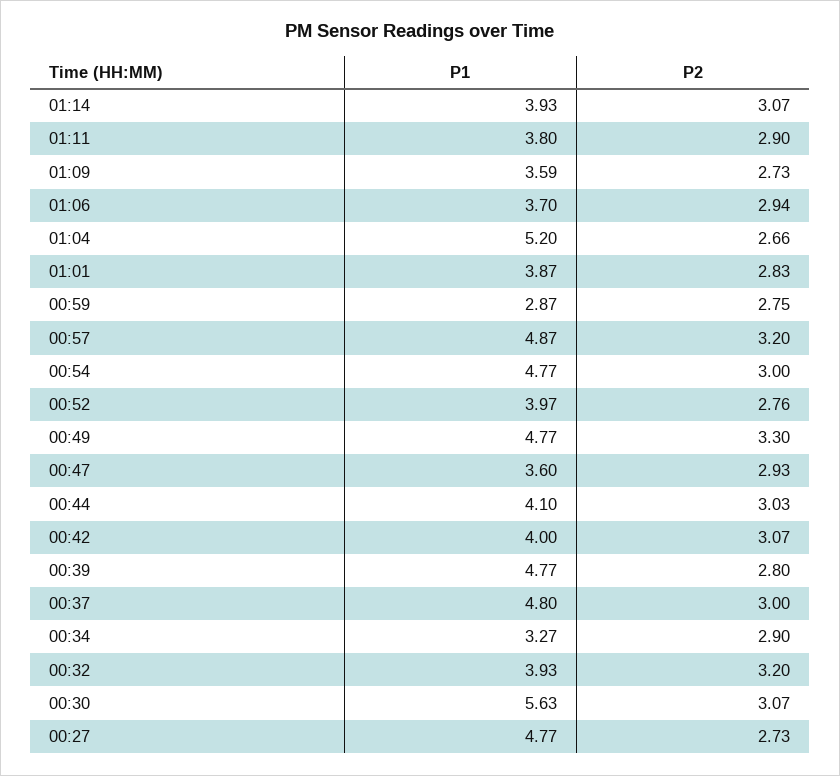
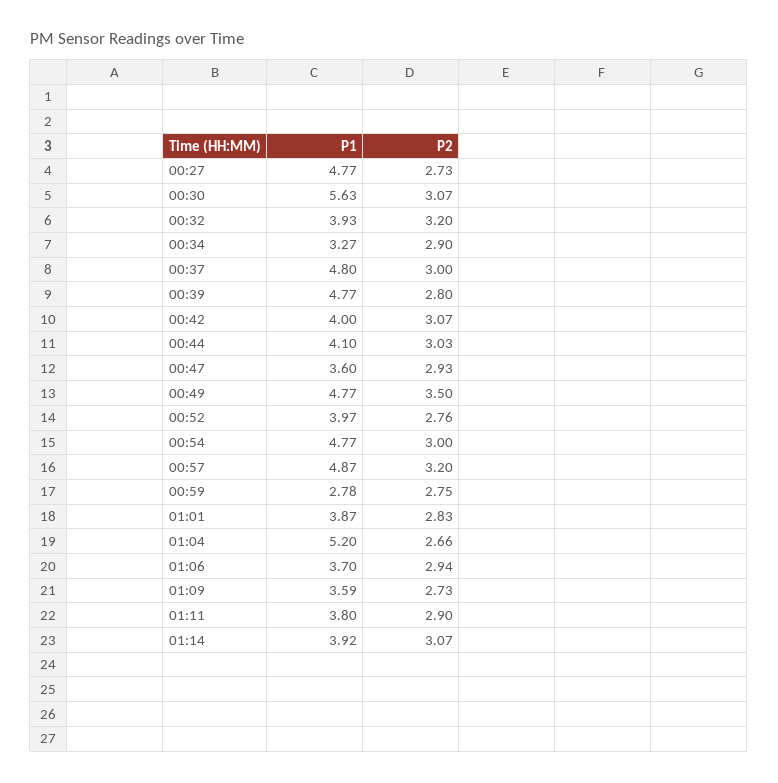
P1, 01:14: 3.93 -> 3.92
P1, 00:59: 2.87 -> 2.78
P2, 00:49: 3.3 -> 3.5

